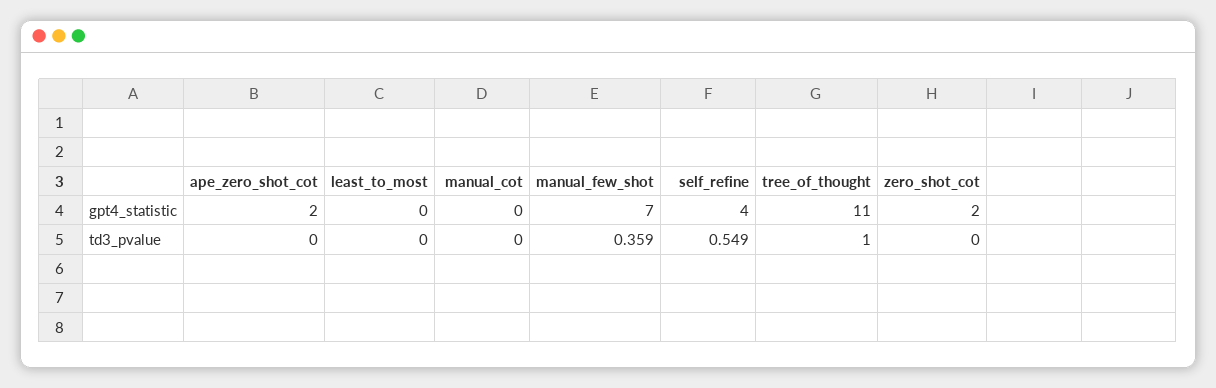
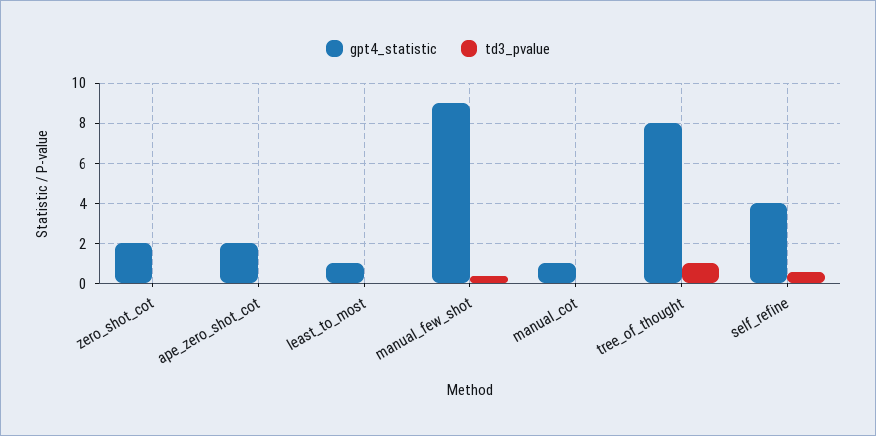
gpt4_statistic, least_to_most: 0 -> 1
gpt4_statistic, manual_cot: 0 -> 1
gpt4_statistic, manual_few_shot: 7 -> 9
gpt4_statistic, tree_of_thought: 11 -> 8

